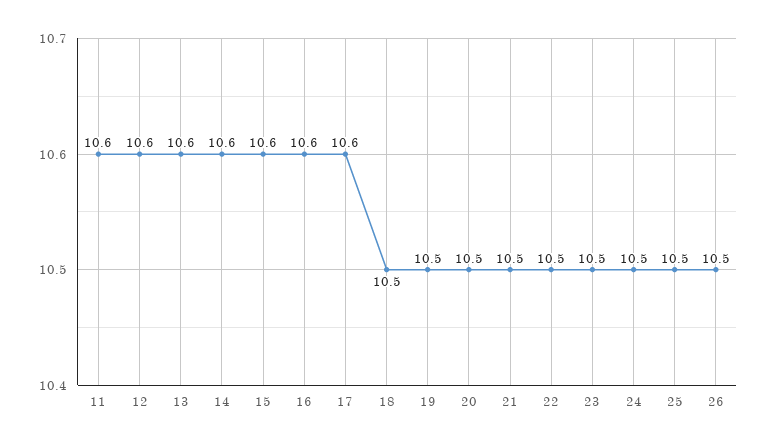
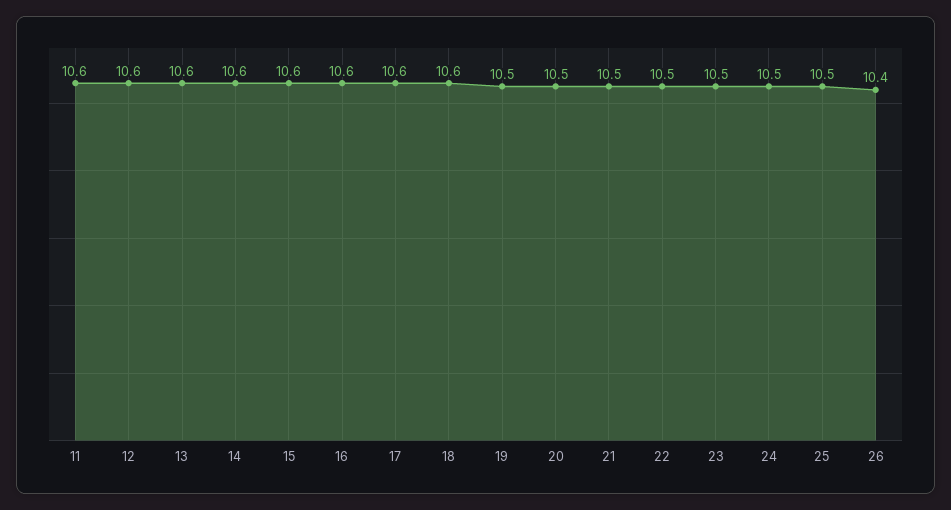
18: 10.5 -> 10.6
26: 10.5 -> 10.4

